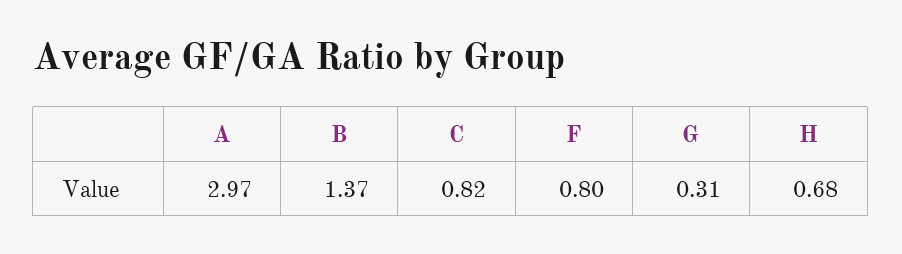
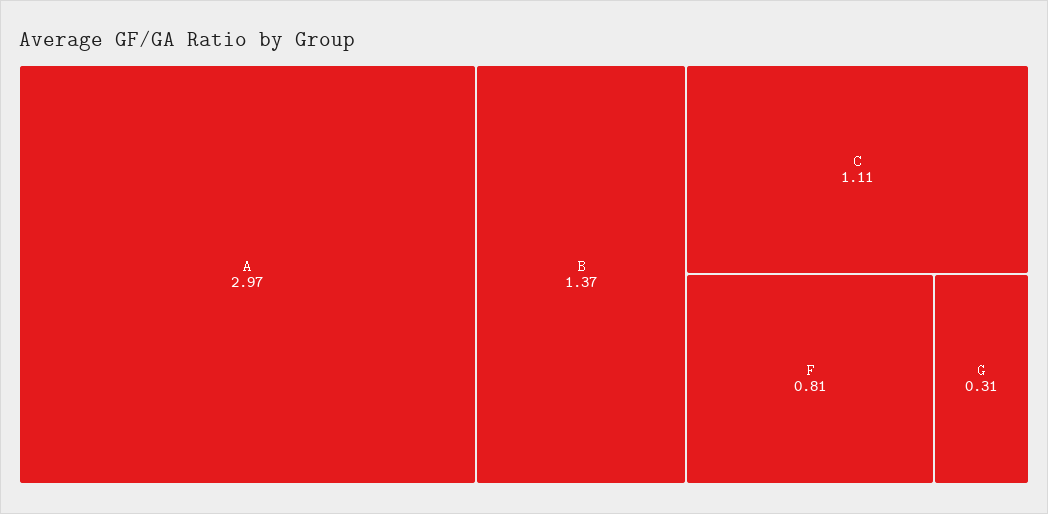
C: 0.82 -> 1.11
F: 0.8 -> 0.81
H: 0.68 -> none

